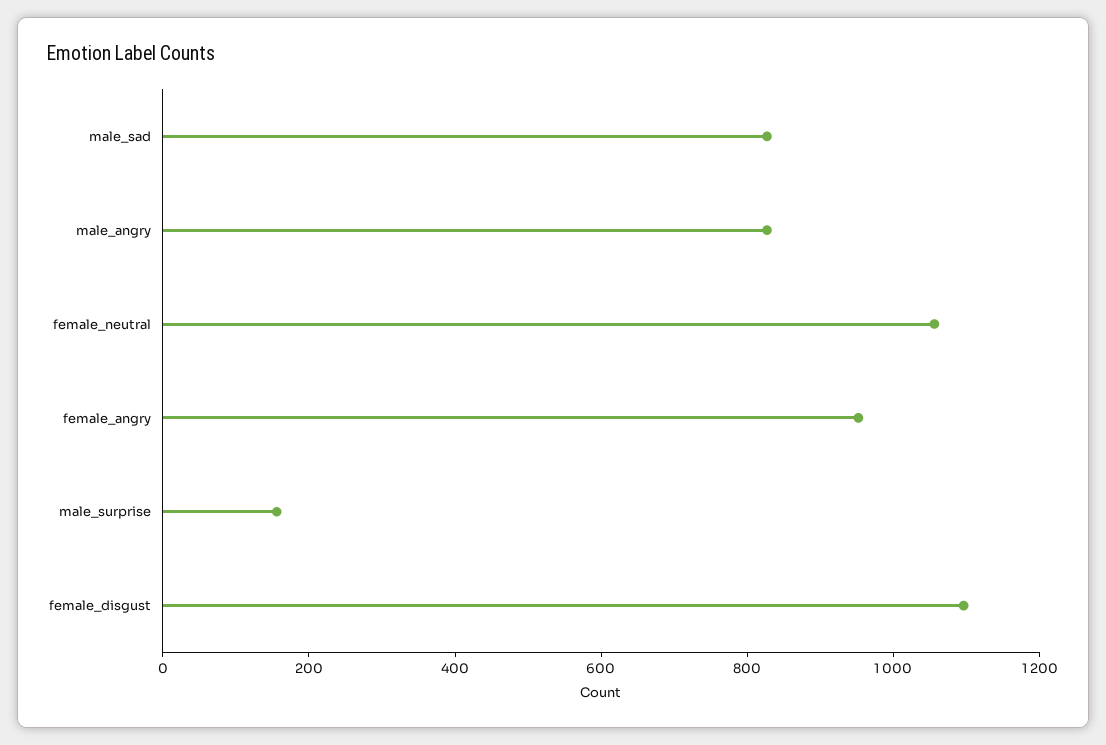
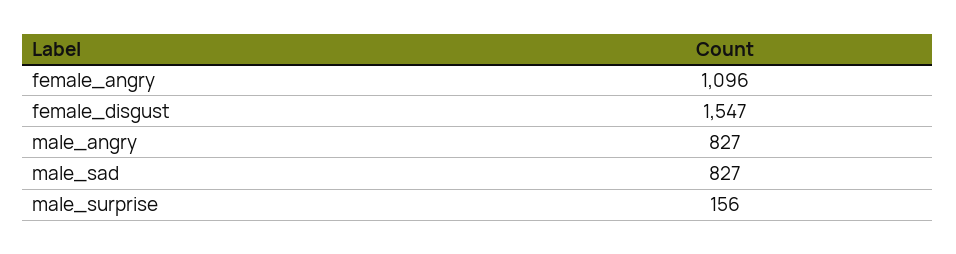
female_neutral: 1050 -> none
female_angry: 950 -> 1096
female_disgust: 1100 -> 1547

